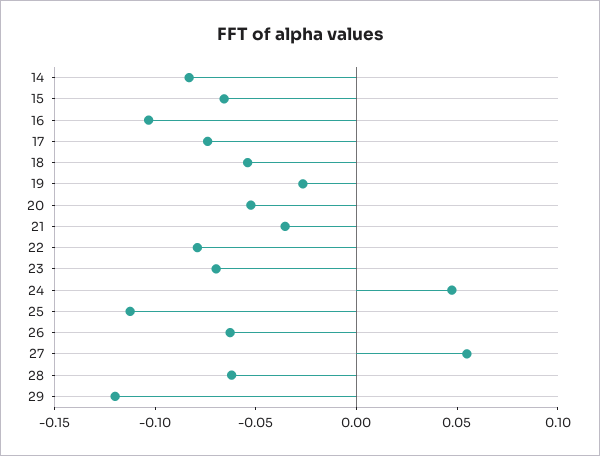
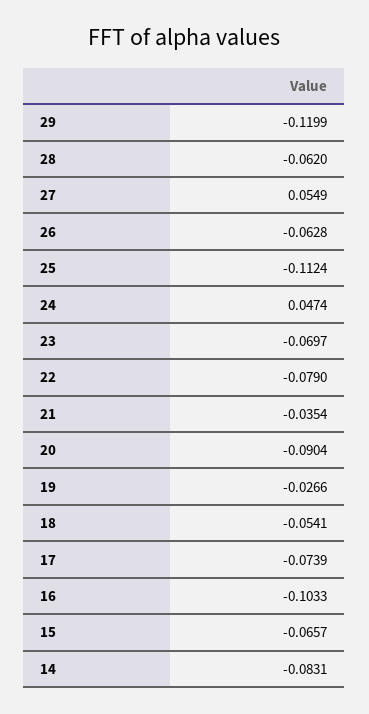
20: -0.05 -> -0.0904

